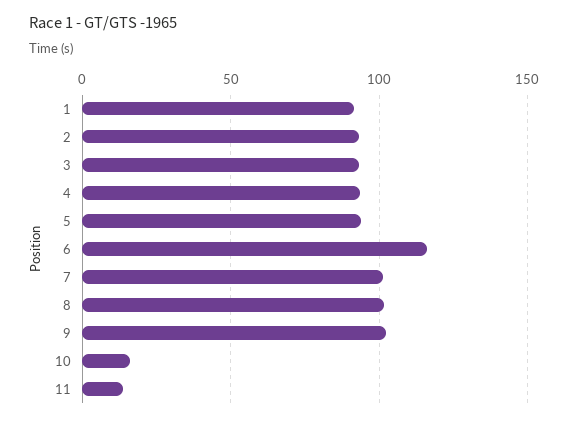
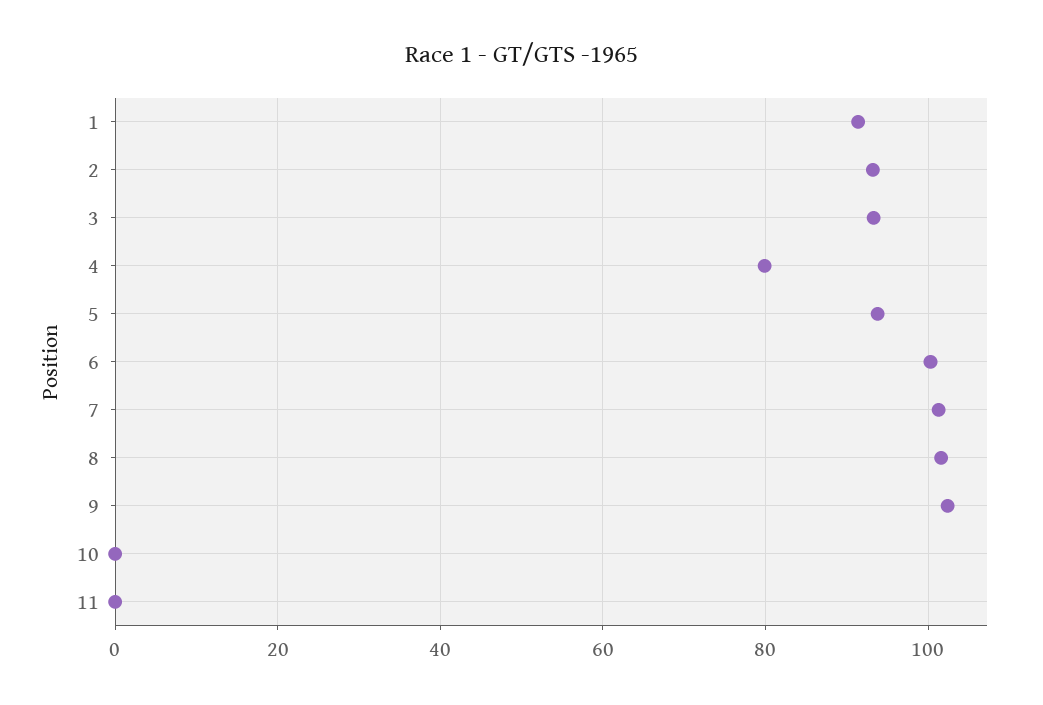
4: 95 -> 80
6: 115 -> 100
10: 15 -> 0
11: 15 -> 0

